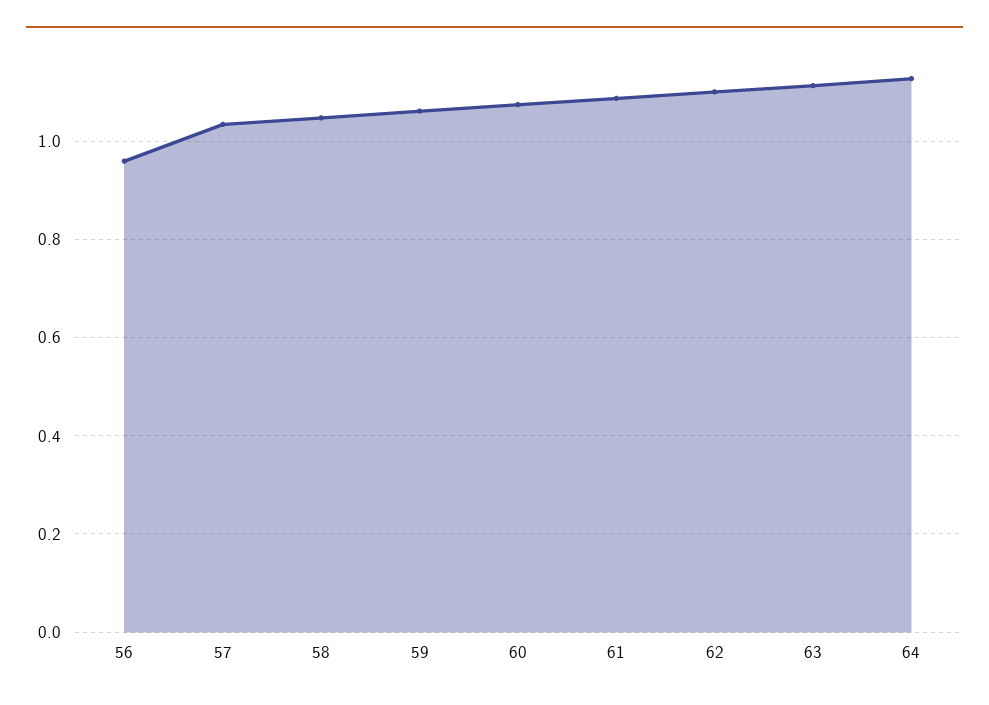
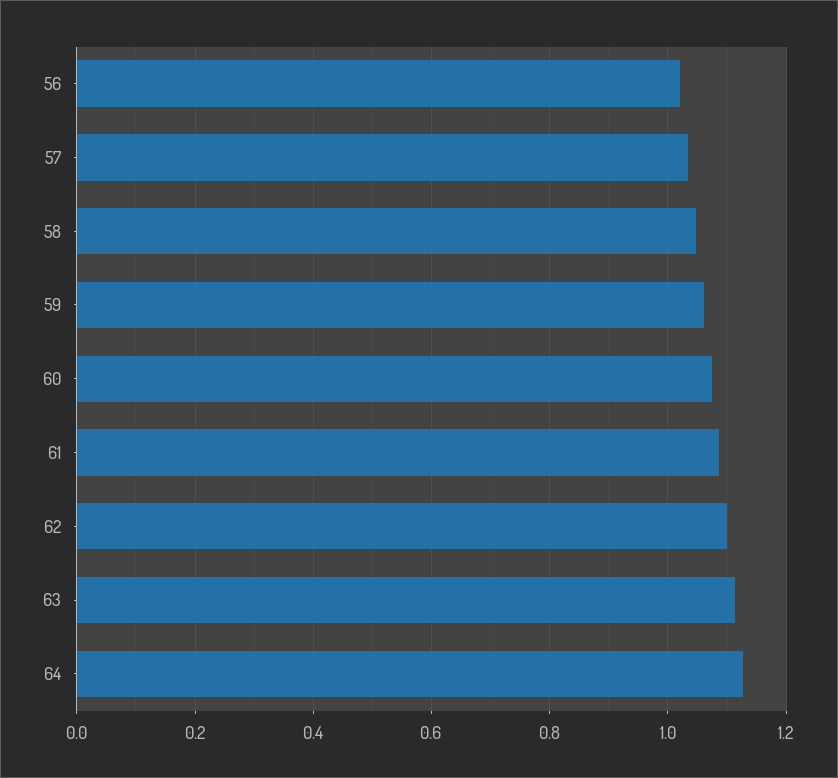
56: 0.96 -> 1.02

